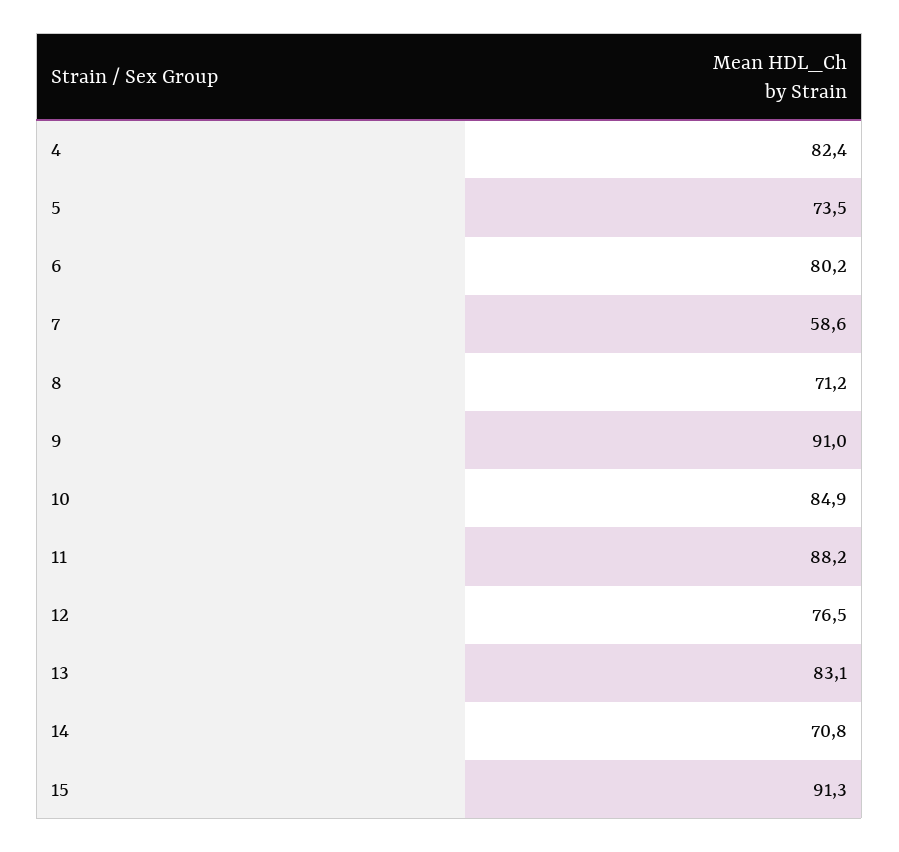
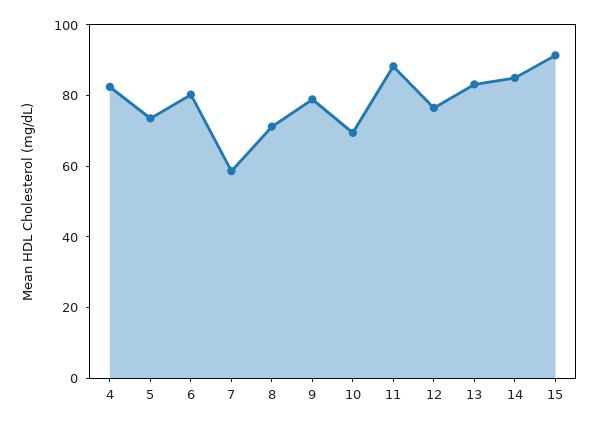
9: 91 -> 80
10: 84.9 -> 70
14: 70.8 -> 85

